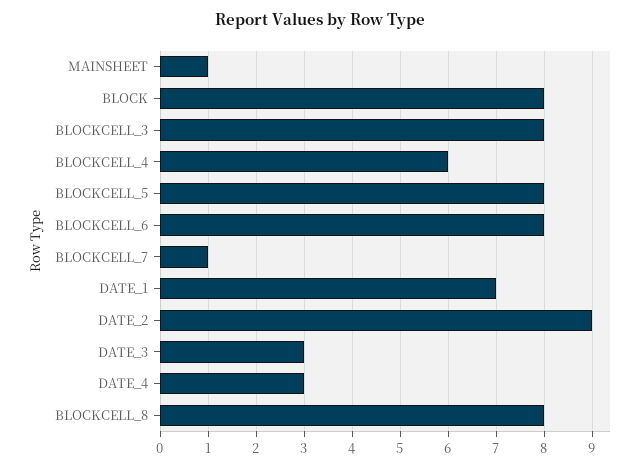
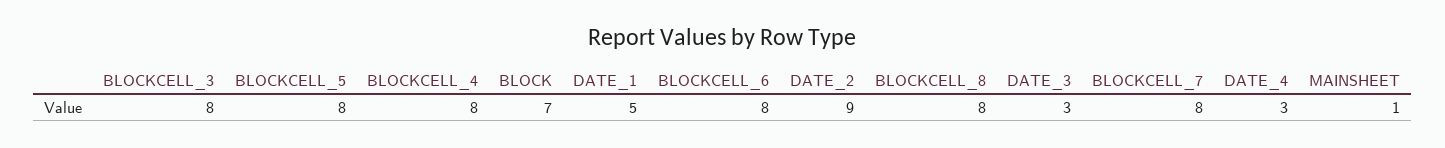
BLOCK: 8 -> 7
BLOCKCELL_4: 6 -> 8
BLOCKCELL_7: 1 -> 8
DATE_1: 7 -> 5

